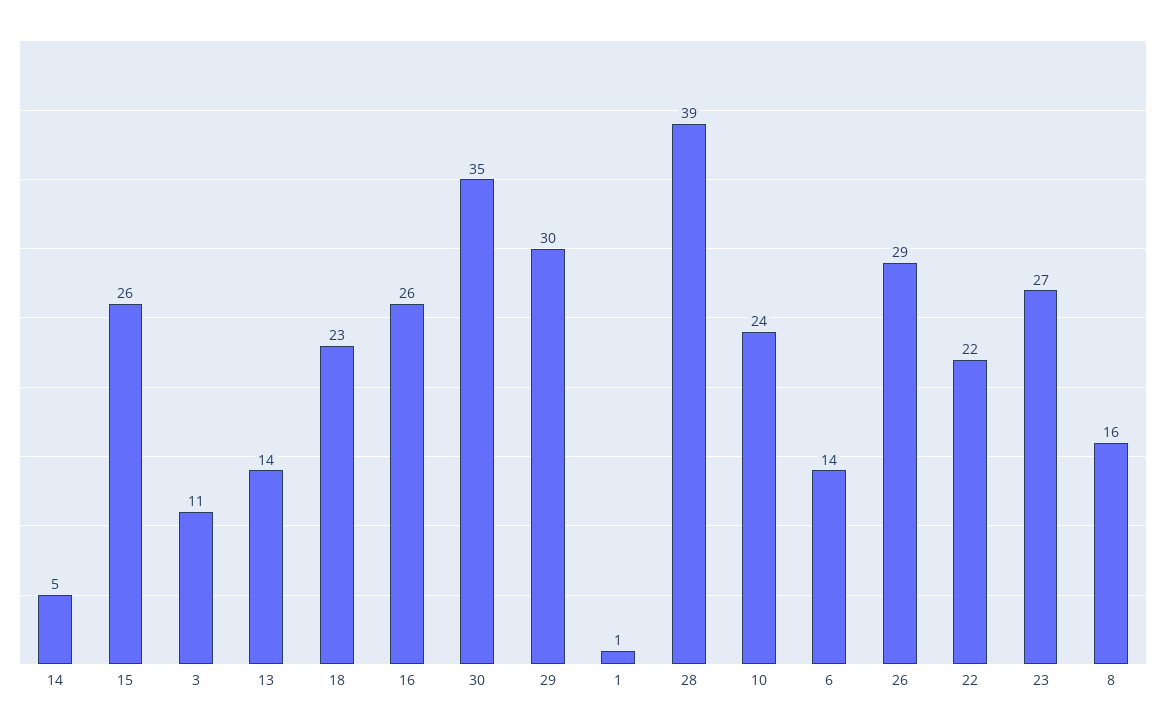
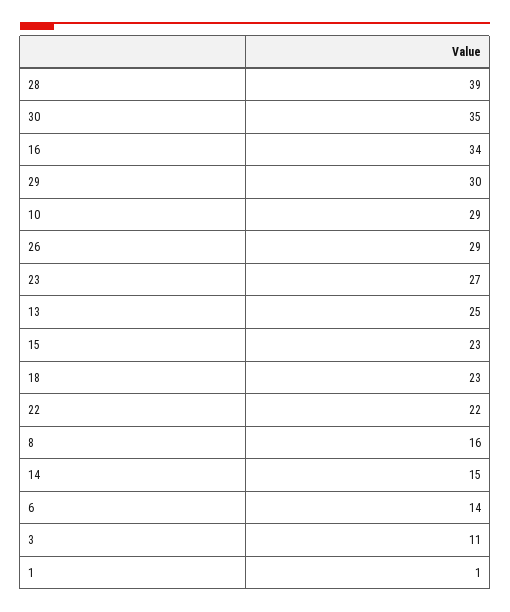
14: 5 -> 15
15: 26 -> 23
13: 14 -> 25
16: 26 -> 34
10: 24 -> 29

